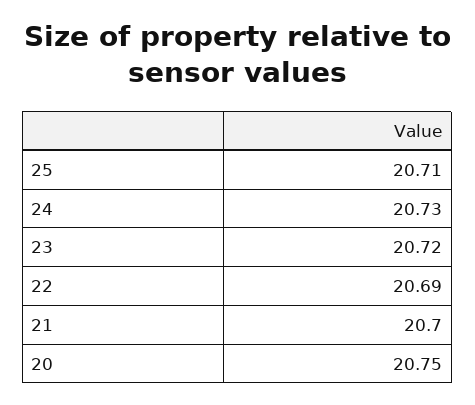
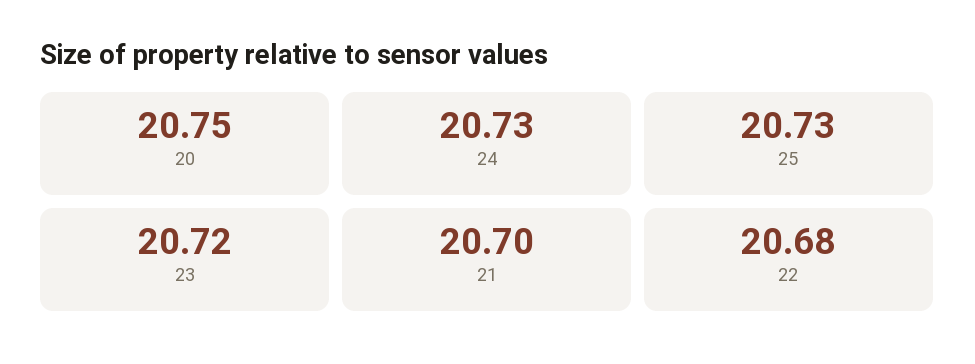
25: 20.71 -> 20.73
22: 20.69 -> 20.68

